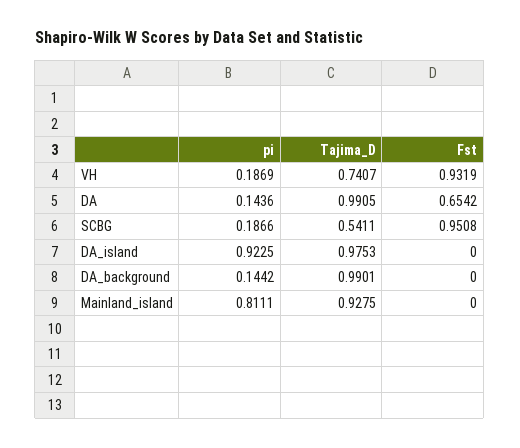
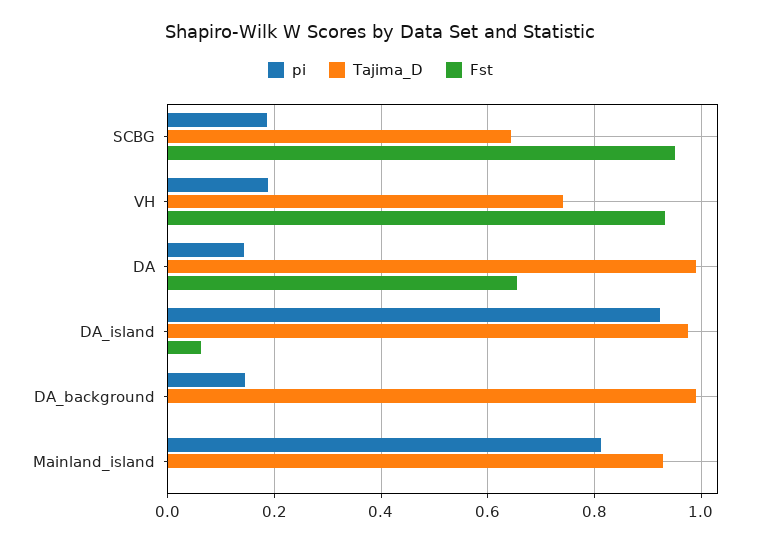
Tajima_D, SCBG: 0.5411 -> 0.64
Fst, DA_island: 0 -> 0.06

